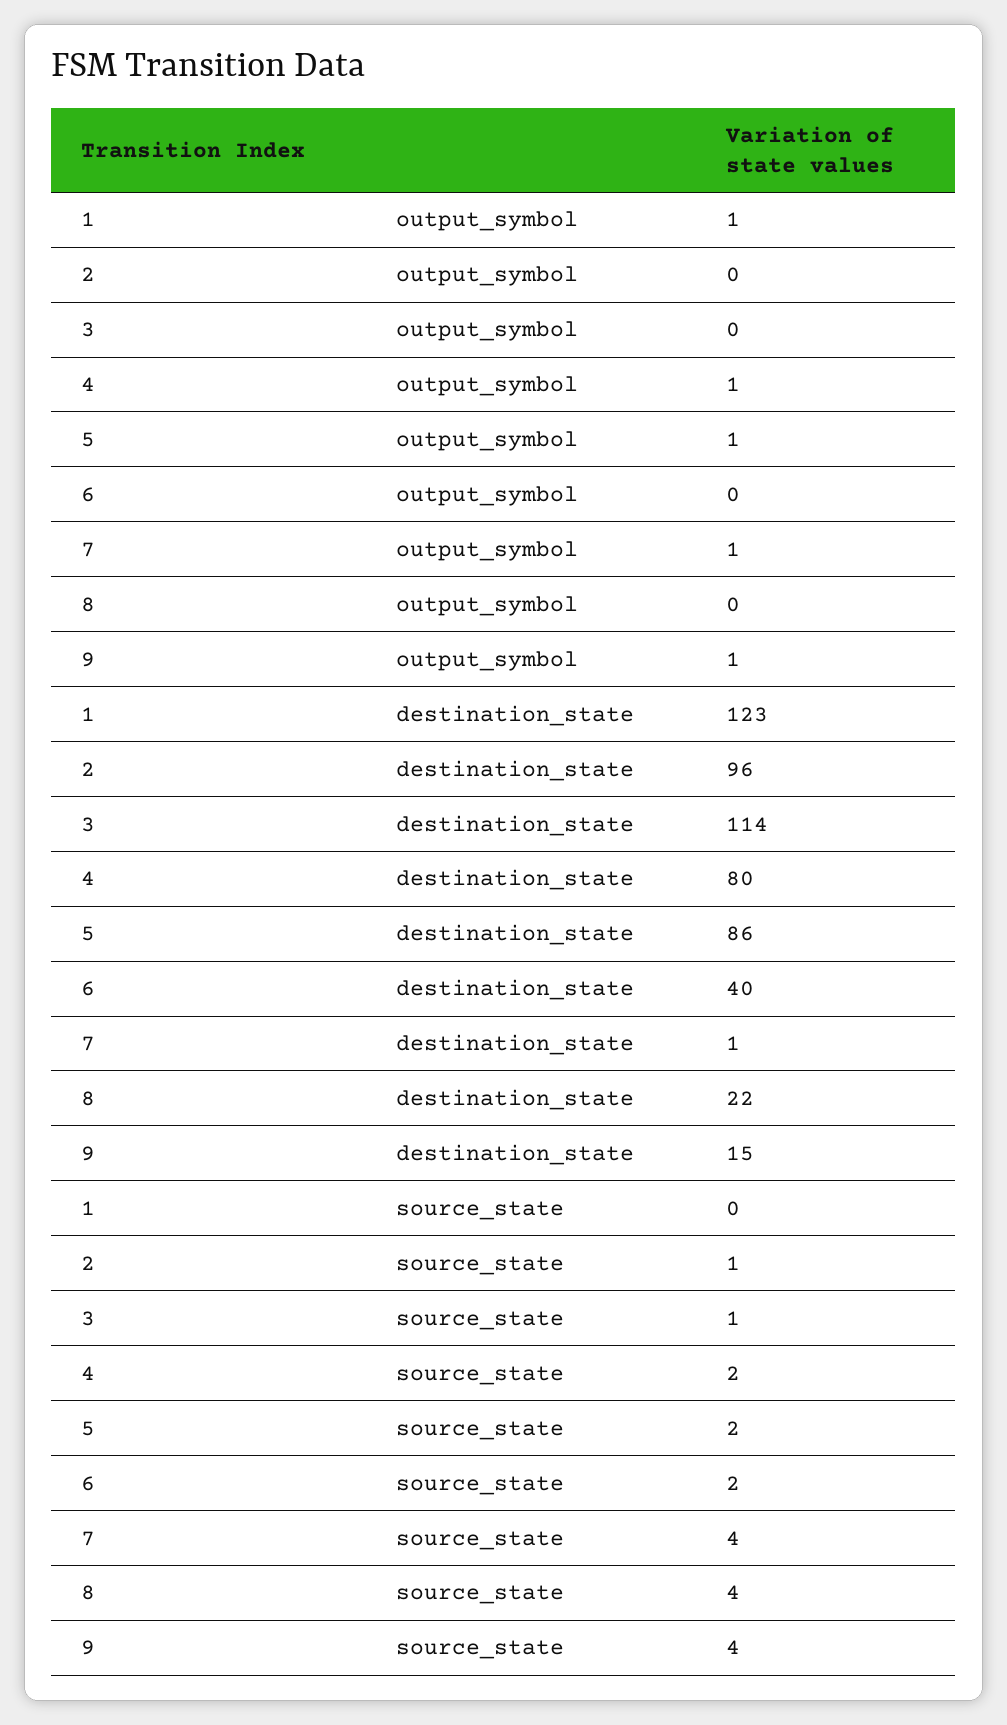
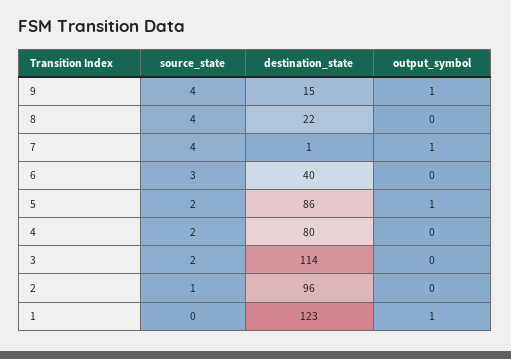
4, output_symbol: 1 -> 0
3, source_state: 1 -> 2
6, source_state: 2 -> 3

